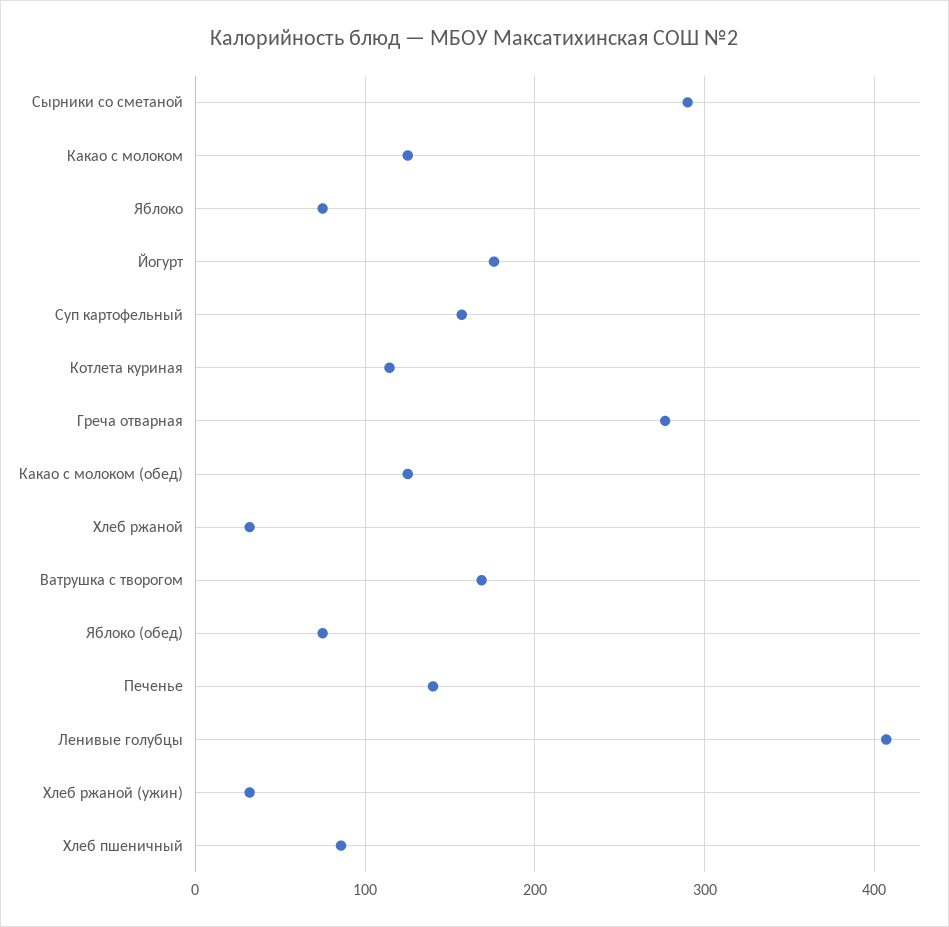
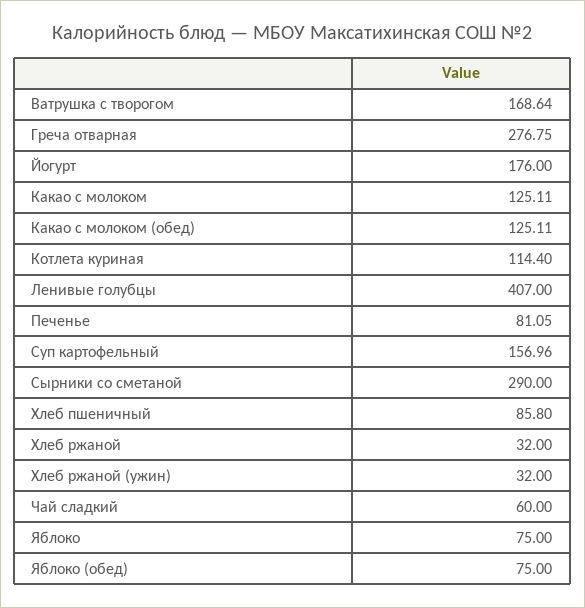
Печенье: 140 -> 81.05
Чай сладкий: none -> 60

